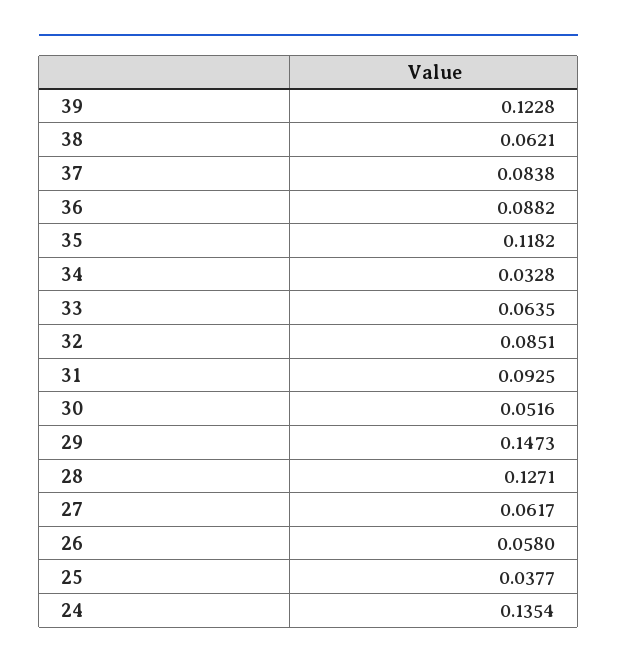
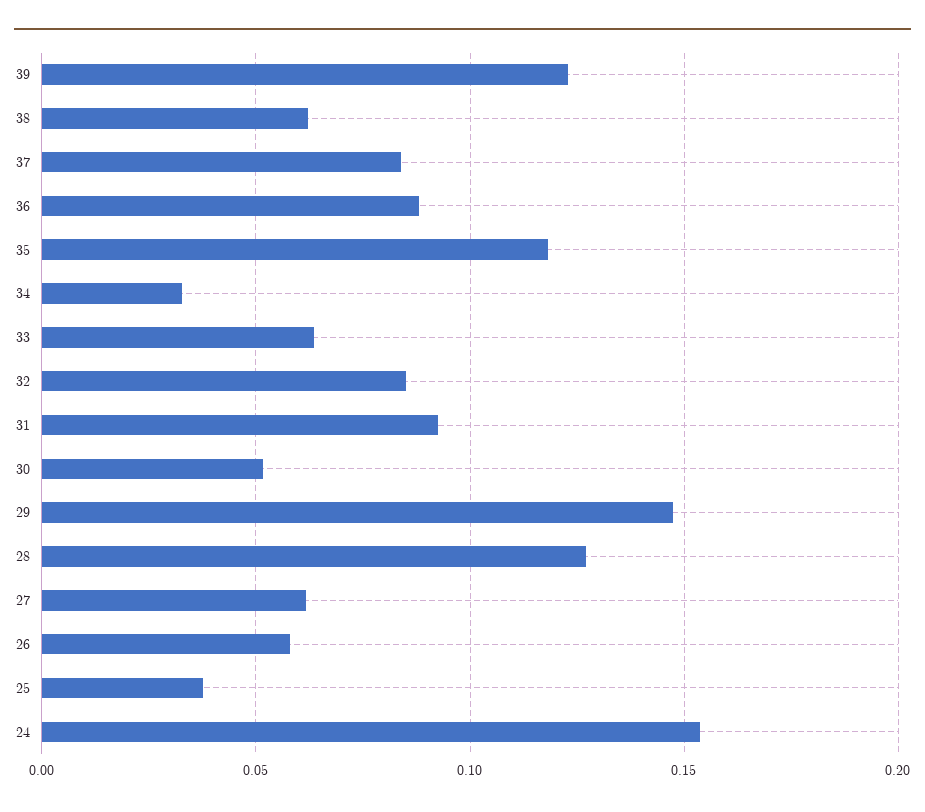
24: 0.1354 -> 0.155

